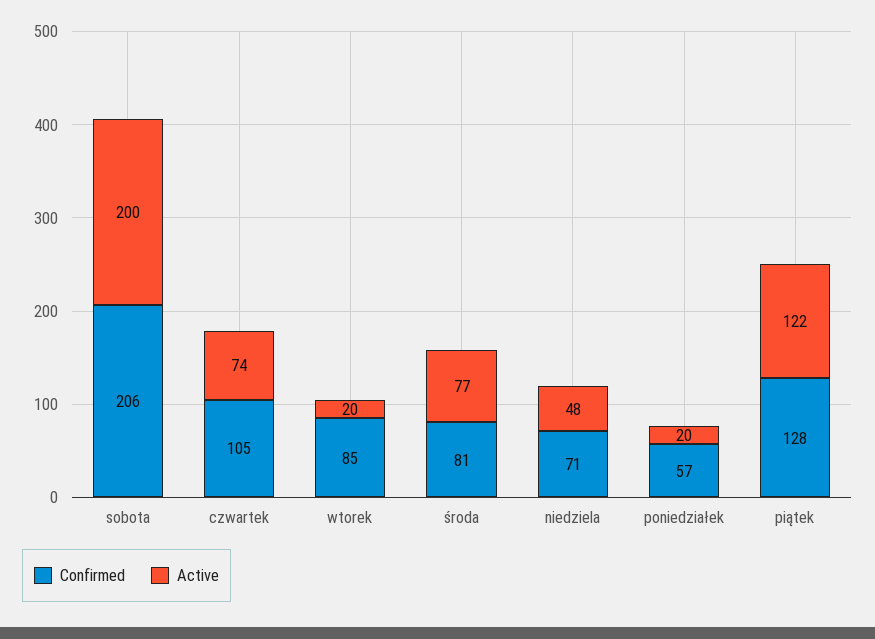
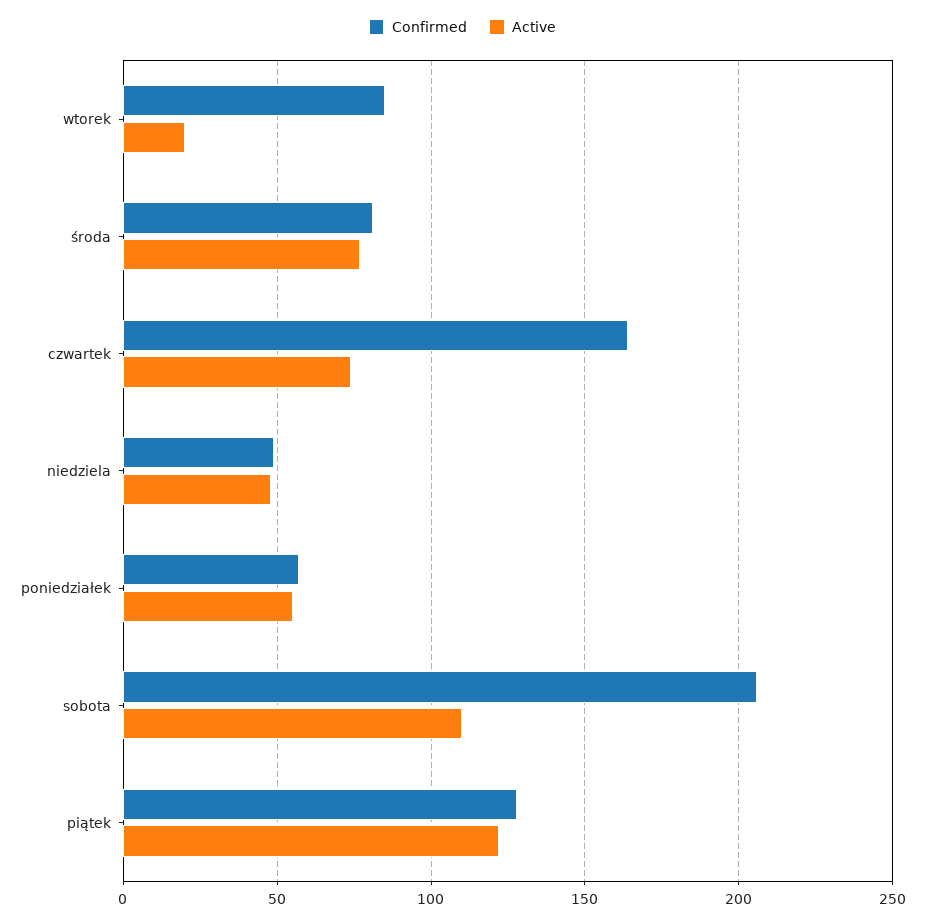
Active, sobota: 200 -> 110
Confirmed, czwartek: 105 -> 165
Confirmed, niedziela: 71 -> 50
Active, poniedziałek: 20 -> 55

